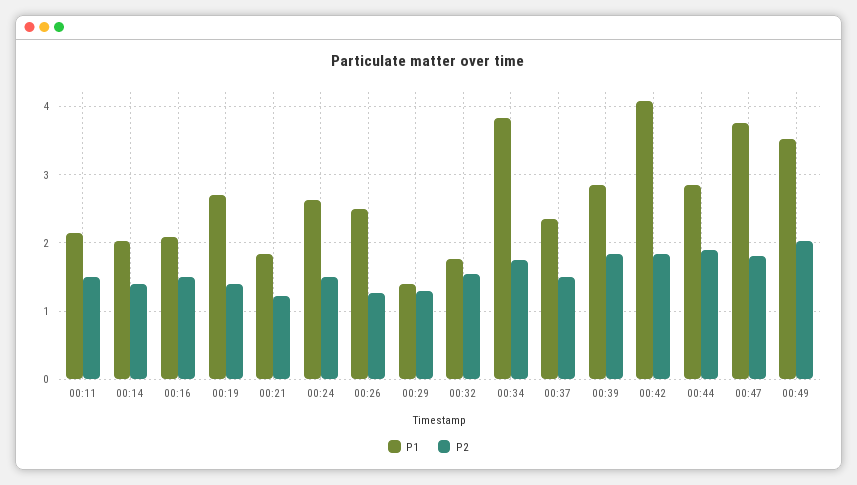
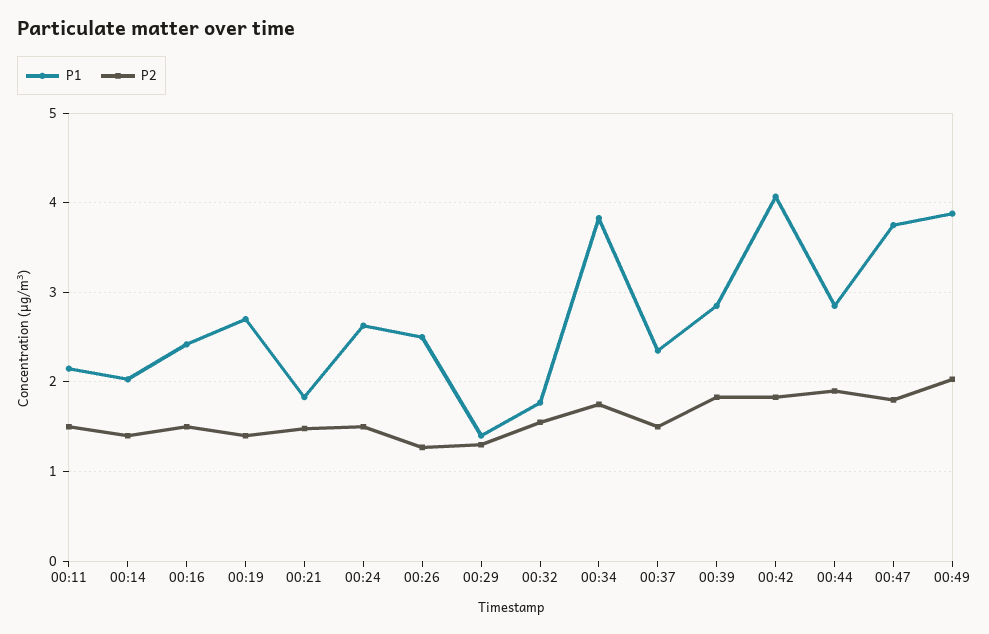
P1, 00:16: 2.1 -> 2.4
P2, 00:21: 1.2 -> 1.5
P1, 00:49: 3.5 -> 3.9

